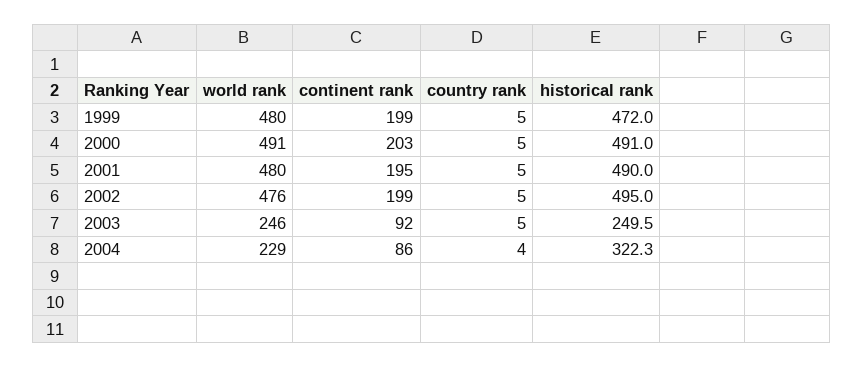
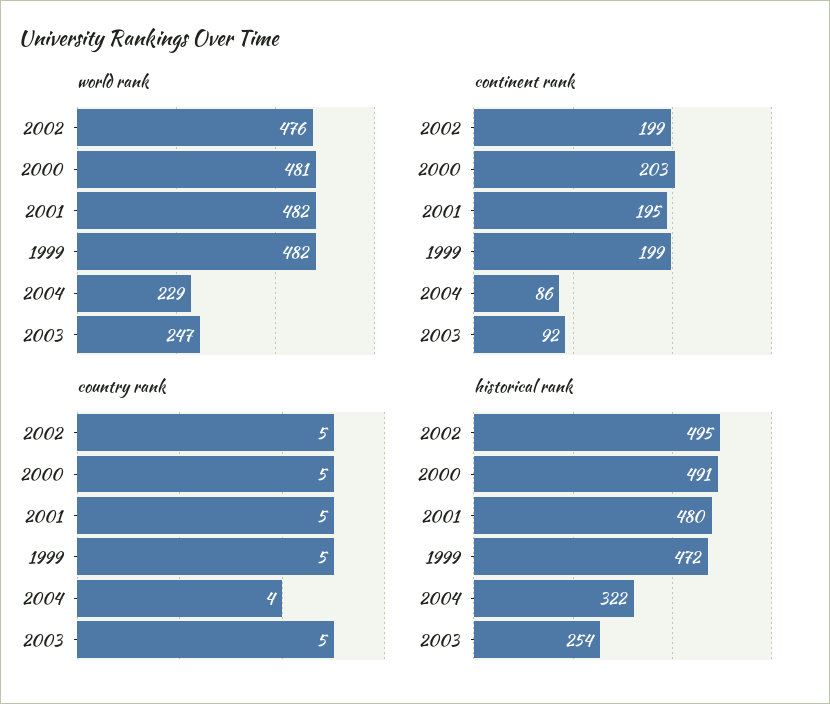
world rank, 1999: 480 -> 482
world rank, 2000: 491 -> 481
world rank, 2001: 480 -> 482
historical rank, 2001: 490 -> 480
world rank, 2003: 246 -> 247
historical rank, 2003: 249.5 -> 254

